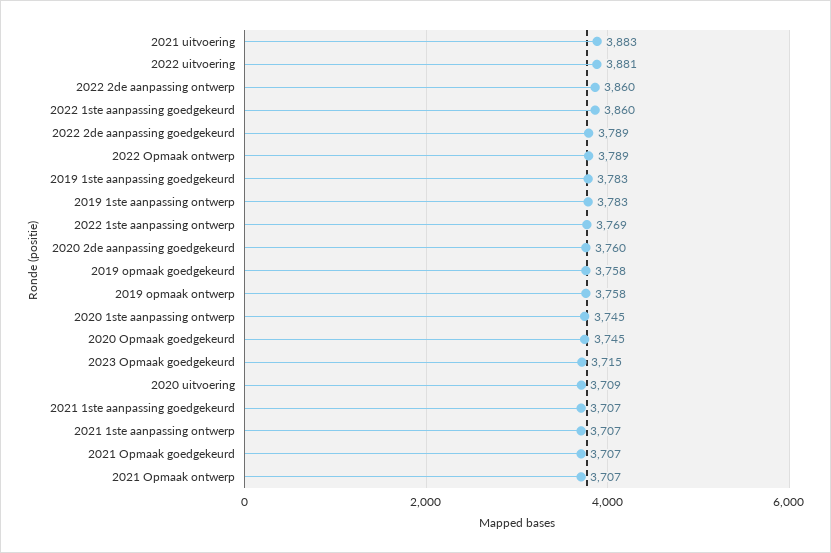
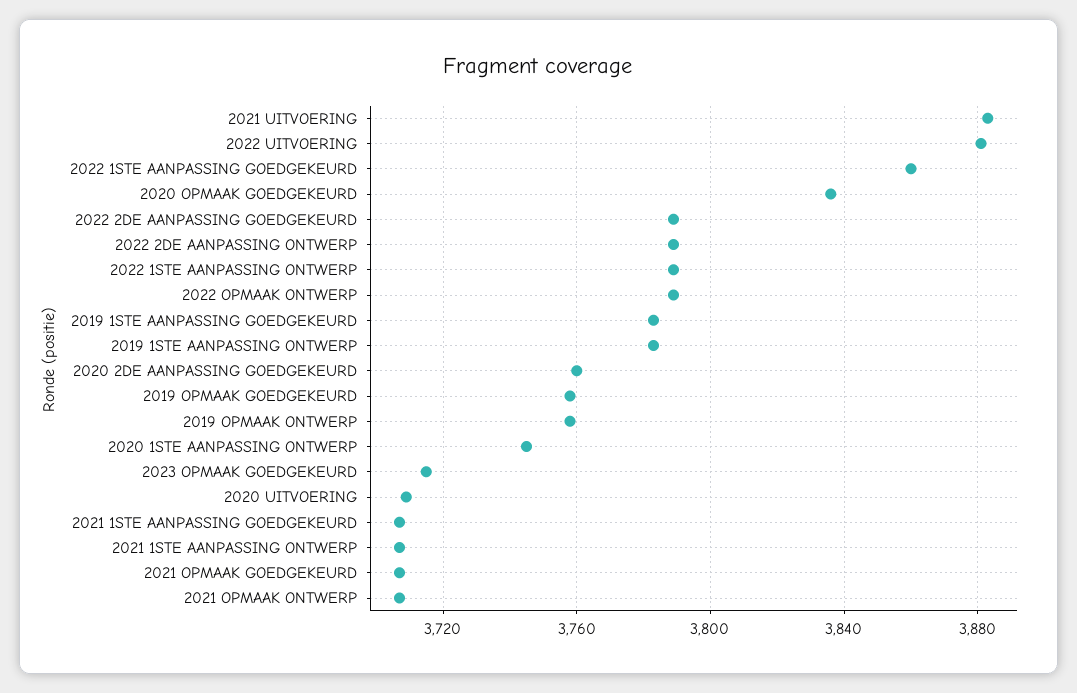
2022 2de aanpassing ontwerp: 3860 -> 3790
2022 1ste aanpassing ontwerp: 3769 -> 3790
2020 Opmaak goedgekeurd: 3745 -> 3835

